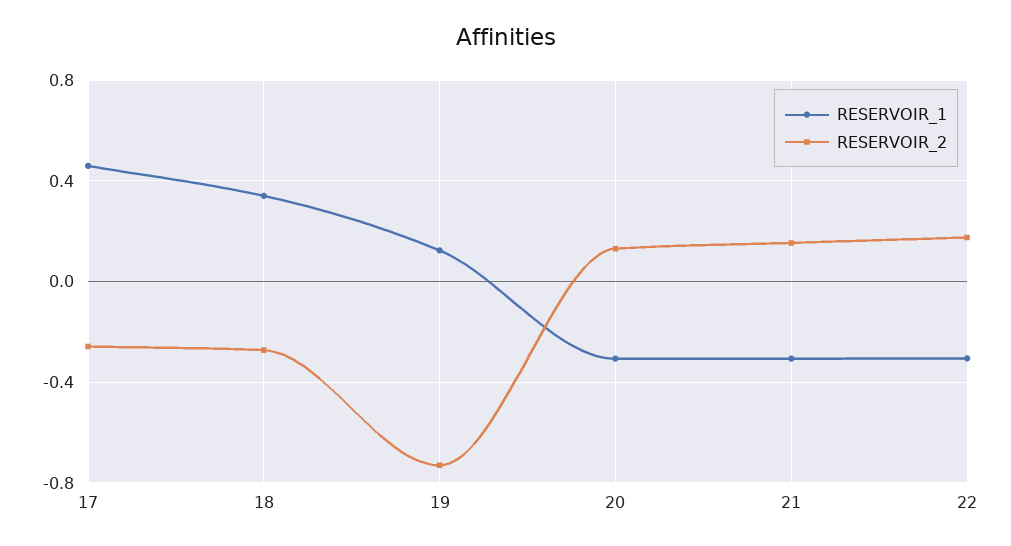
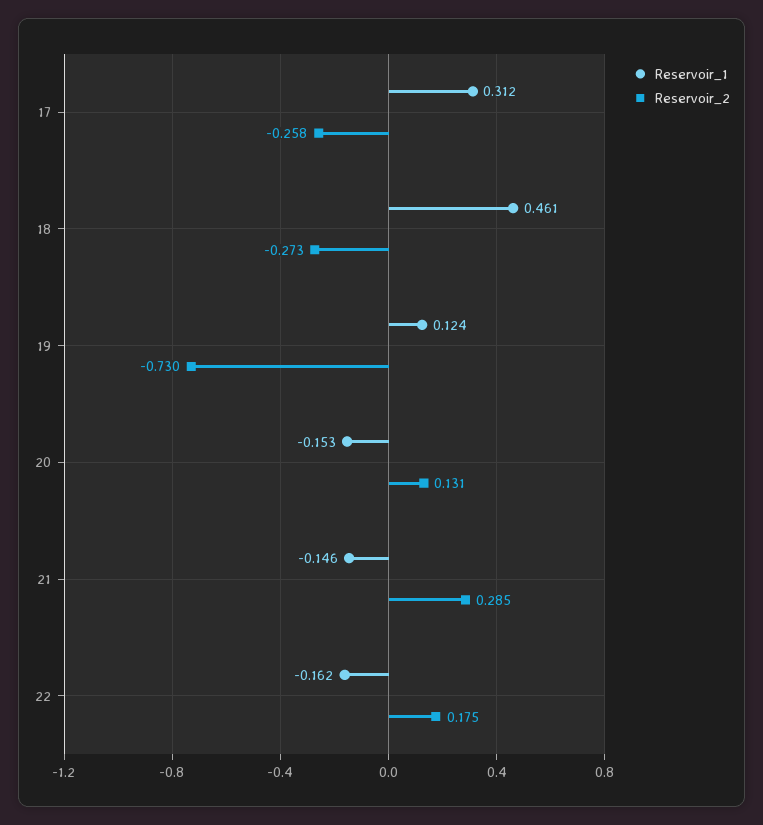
RESERVOIR_1, 17: 0.45 -> 0.312
RESERVOIR_1, 18: 0.35 -> 0.461
RESERVOIR_1, 20: -0.3 -> -0.153
RESERVOIR_1, 21: -0.3 -> -0.146
RESERVOIR_2, 21: 0.15 -> 0.285
RESERVOIR_1, 22: -0.3 -> -0.162

